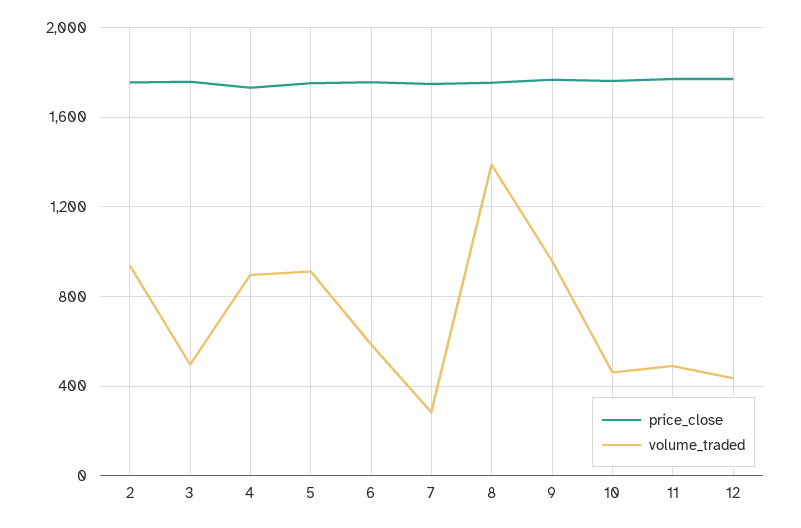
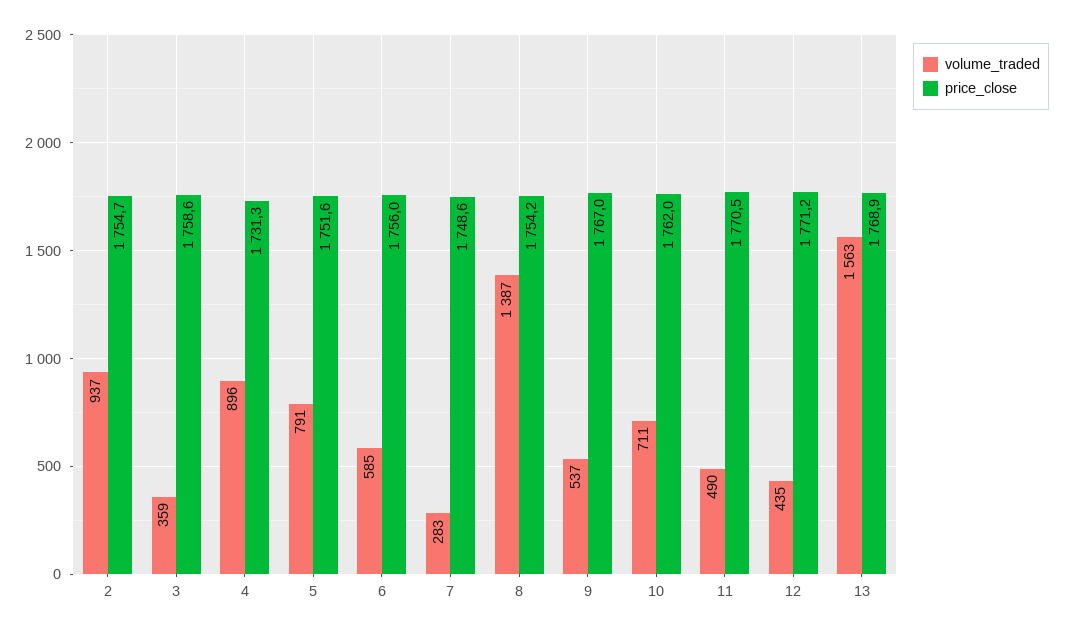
volume_traded, 3: 500 -> 359
volume_traded, 5: 900 -> 791
volume_traded, 9: 950 -> 537
volume_traded, 10: 450 -> 711
volume_traded, 13: none -> 1563
price_close, 13: none -> 1768.9

